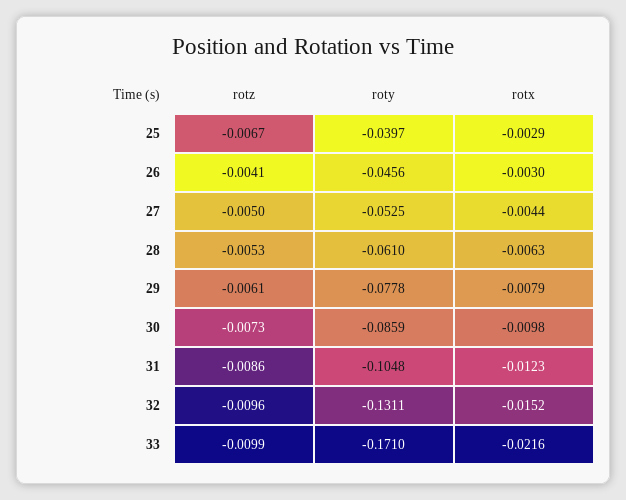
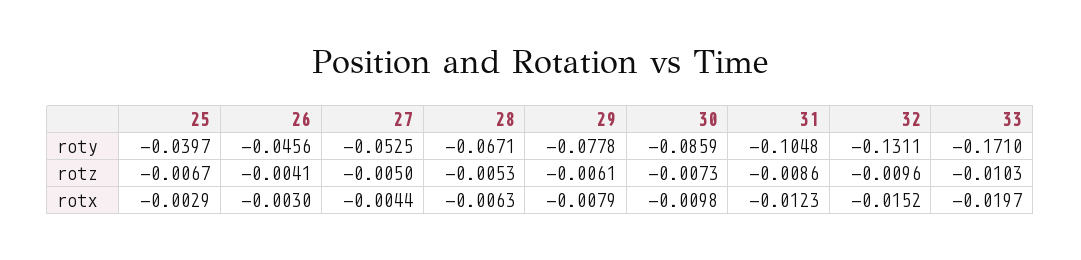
roty, 28: -0.061 -> -0.0671
rotz, 33: -0.0099 -> -0.0103
rotx, 33: -0.0216 -> -0.0197

